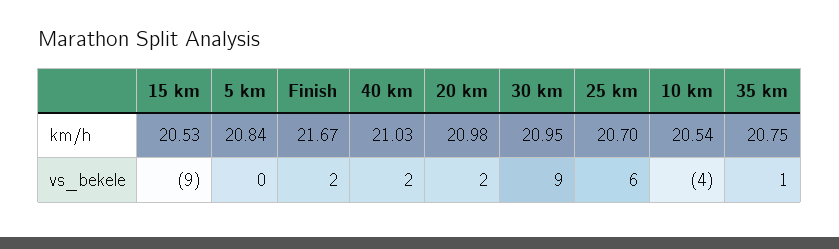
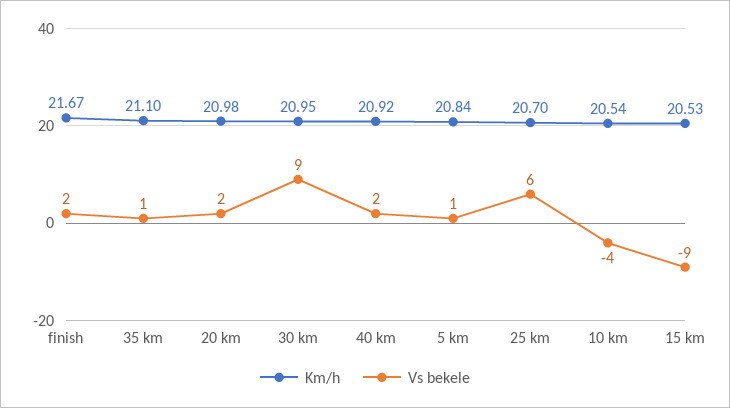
km/h, 40 km: 21.03 -> 20.92
km/h, 35 km: 20.75 -> 21.1
vs_bekele, 5 km: 0 -> 1

